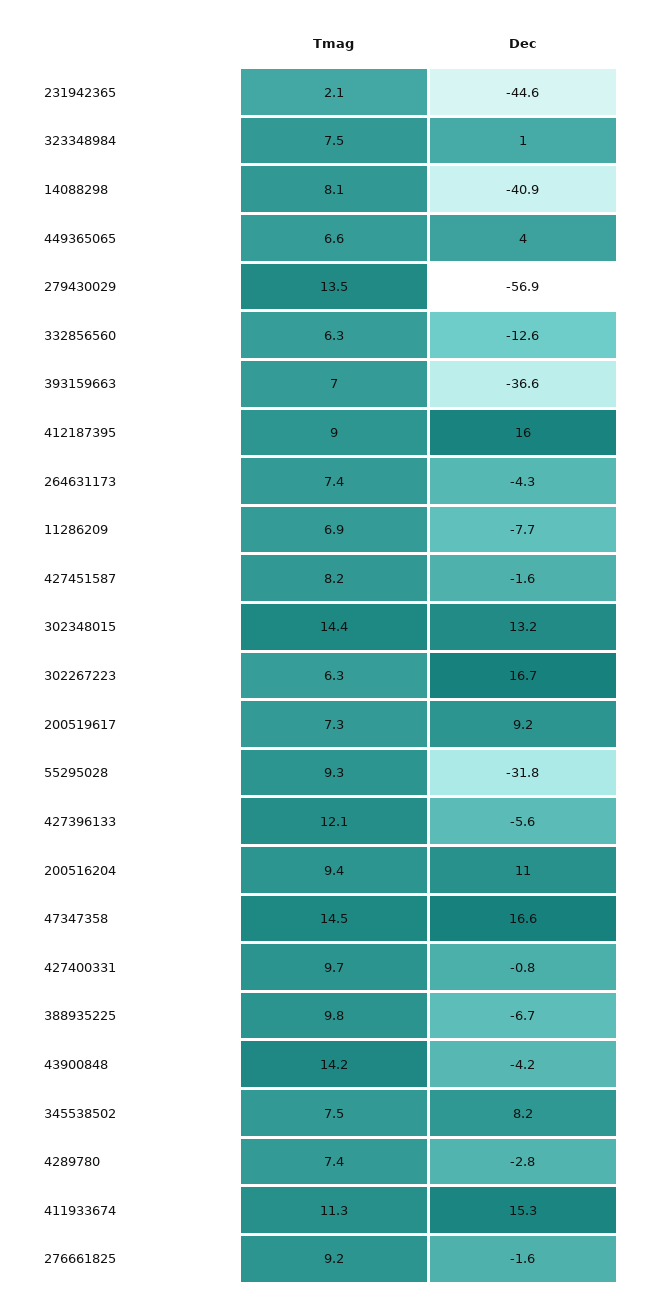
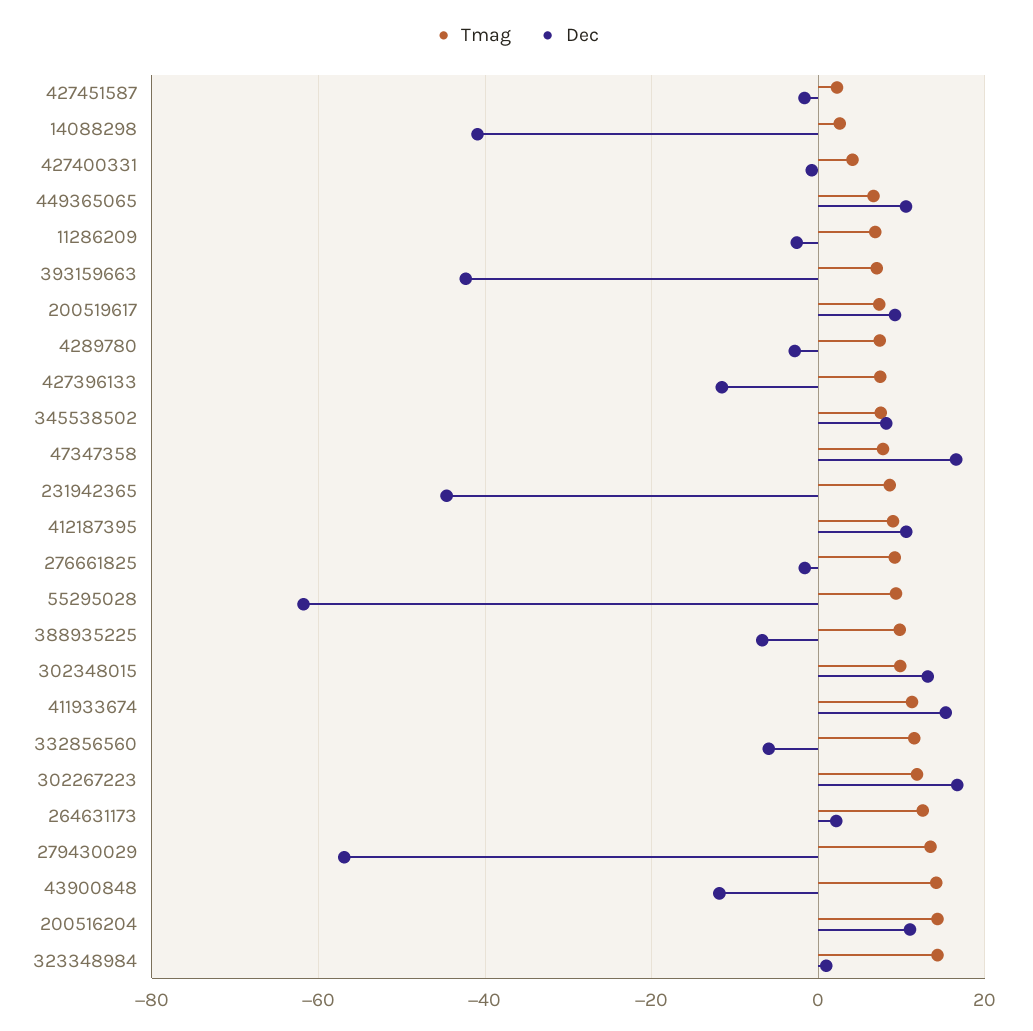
Tmag, 231942365: 2.1 -> 8
Tmag, 323348984: 7.5 -> 14
Tmag, 14088298: 8.1 -> 2
Dec, 449365065: 4 -> 10
Tmag, 332856560: 6.3 -> 12
Dec, 332856560: -12.6 -> -6
Dec, 393159663: -36.6 -> -42
Dec, 412187395: 16 -> 10
Tmag, 264631173: 7.4 -> 12
Dec, 264631173: -4.3 -> 2
Dec, 11286209: -7.7 -> -2
Tmag, 427451587: 8.2 -> 2
Tmag, 302348015: 14.4 -> 10
Tmag, 302267223: 6.3 -> 12
Dec, 55295028: -31.8 -> -62
Tmag, 427396133: 12.1 -> 8
Dec, 427396133: -5.6 -> -12
Tmag, 200516204: 9.4 -> 14
Tmag, 47347358: 14.5 -> 8
Tmag, 427400331: 9.7 -> 4
Dec, 43900848: -4.2 -> -12

